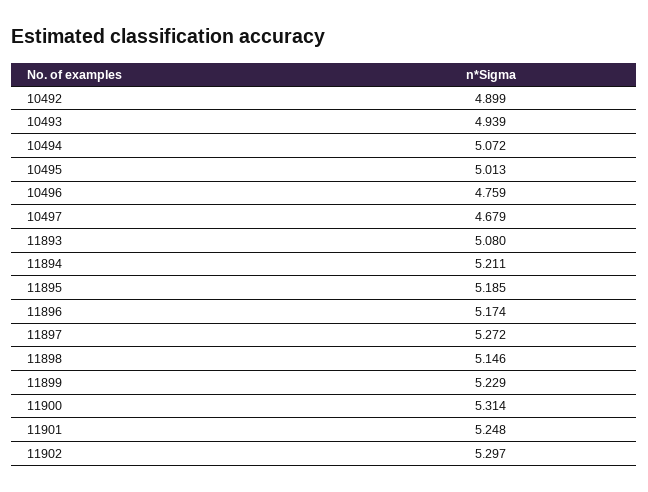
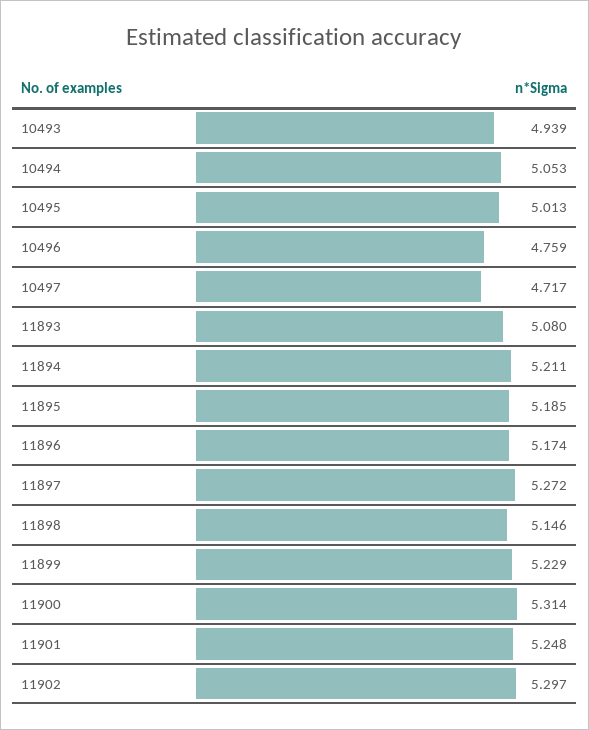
10492: 4.899 -> none
10494: 5.072 -> 5.053
10497: 4.679 -> 4.717

